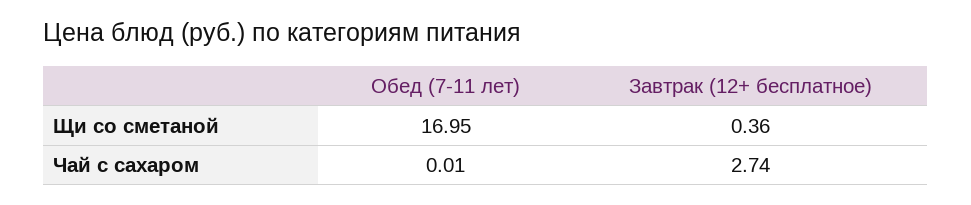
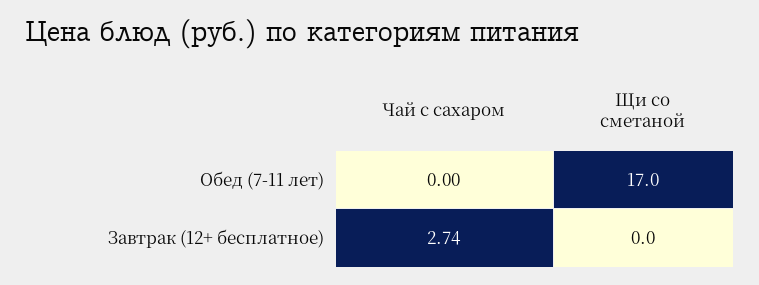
Завтрак (12+ бесплатное), Щи со сметаной: 0.36 -> 0
Обед (7-11 лет), Чай с сахаром: 0.01 -> 0

